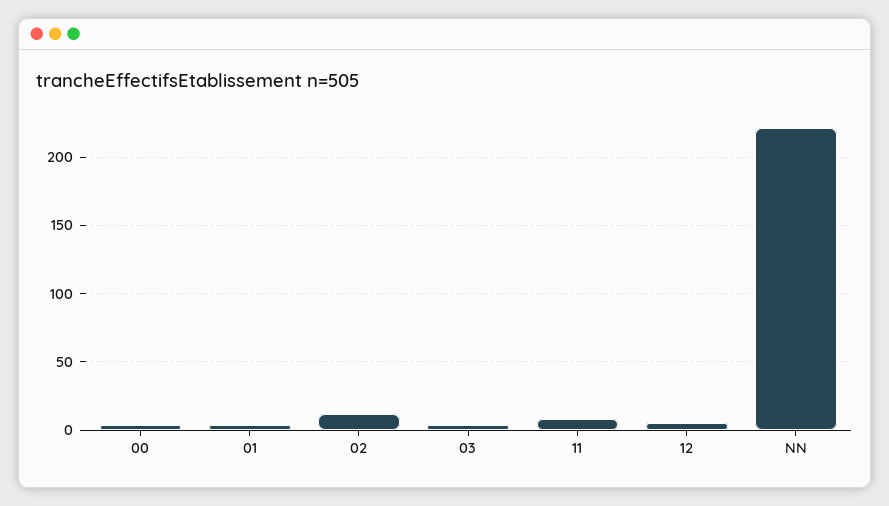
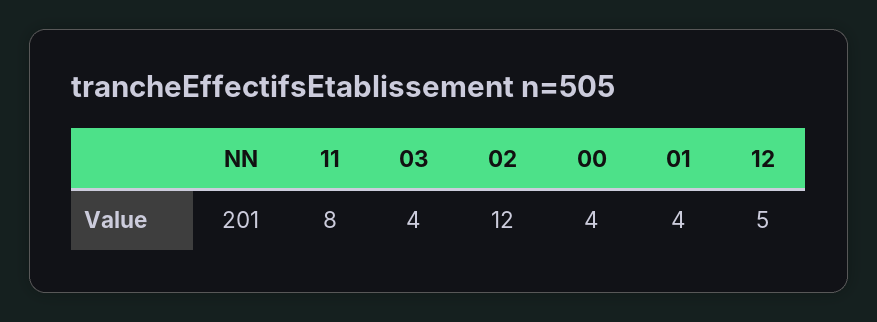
NN: 220 -> 201

